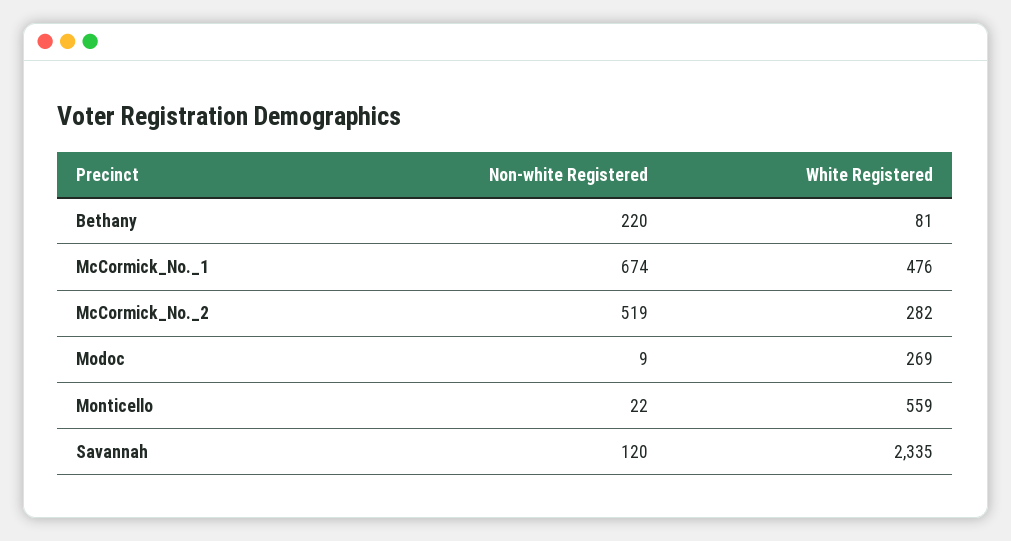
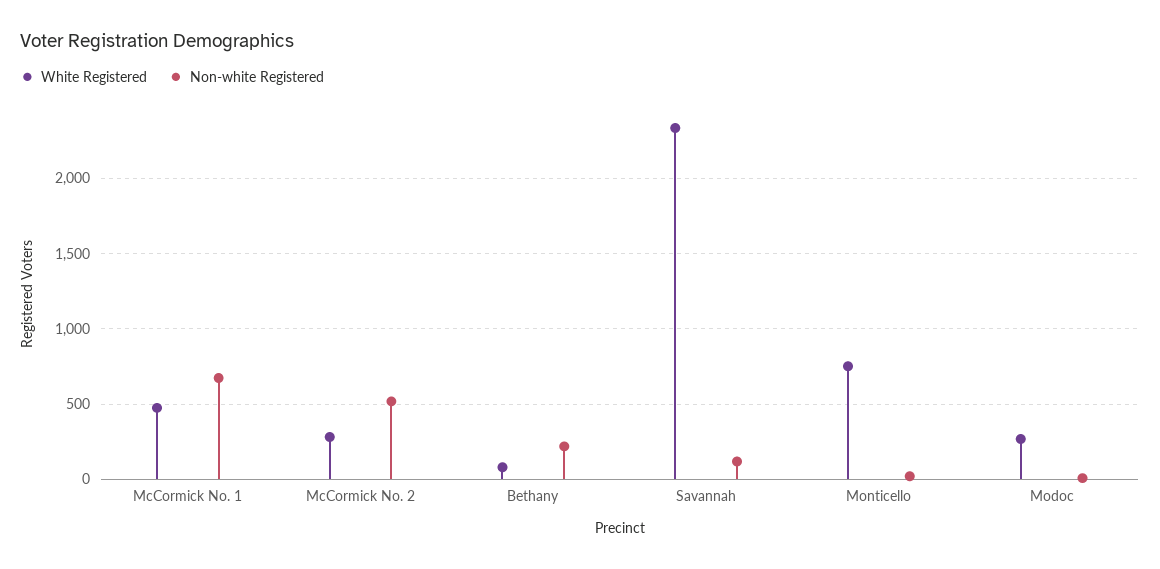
White Registered, Monticello: 559 -> 750

